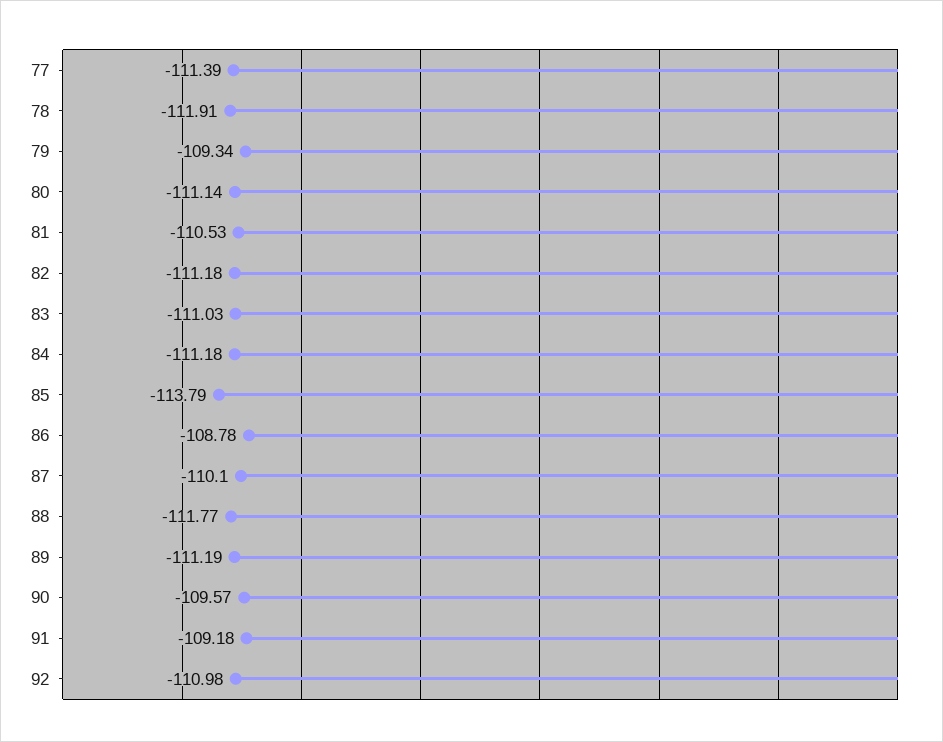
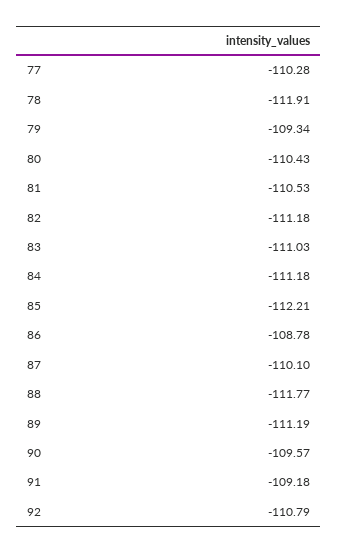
77: -111.39 -> -110.28
80: -111.14 -> -110.43
85: -113.79 -> -112.21
92: -110.98 -> -110.79

